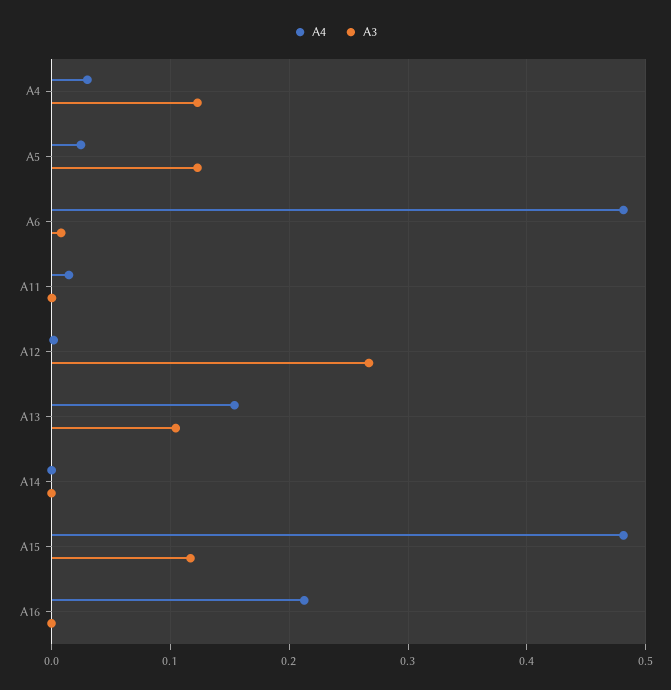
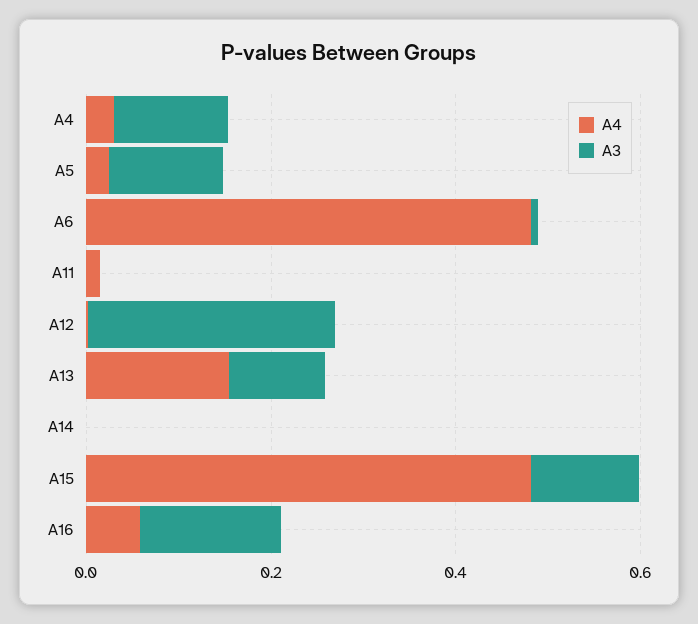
A4, A16: 0.21 -> 0.05
A3, A16: 0 -> 0.15

